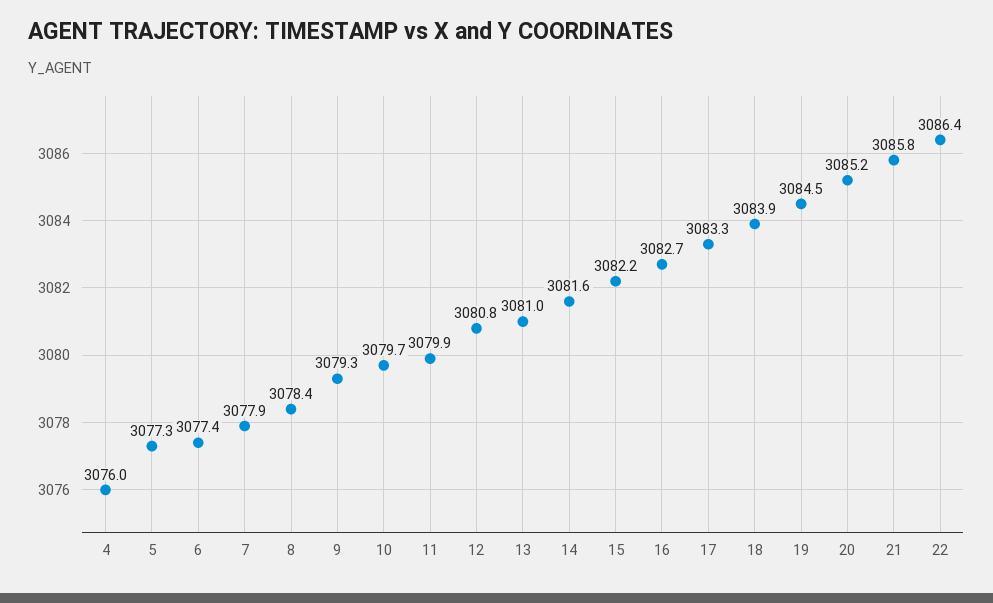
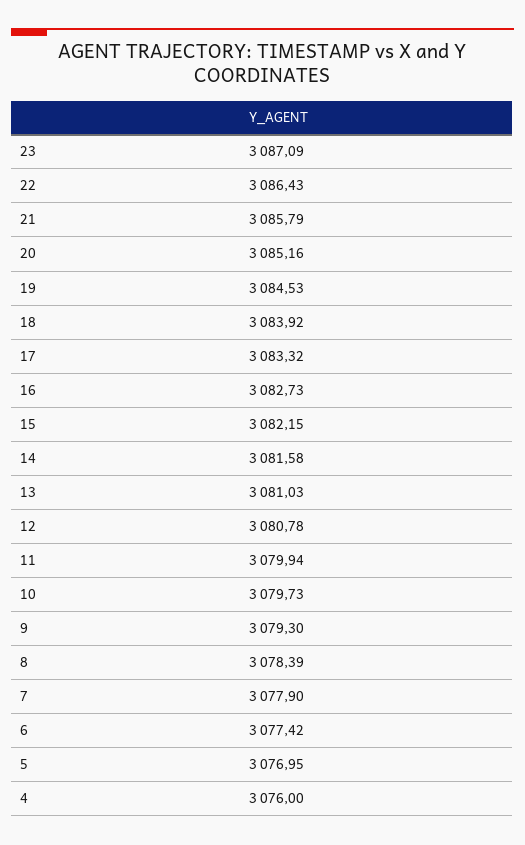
5: 3077.3 -> 3076.95
23: none -> 3087.09

